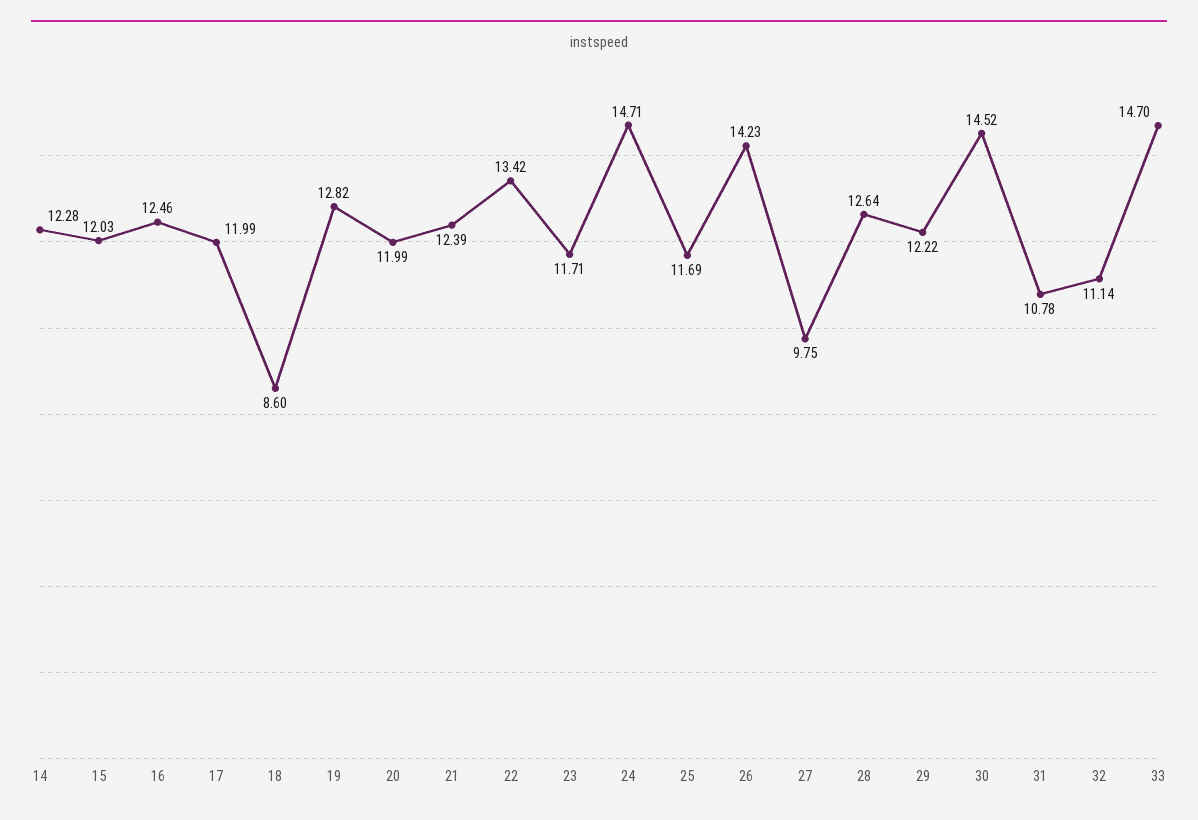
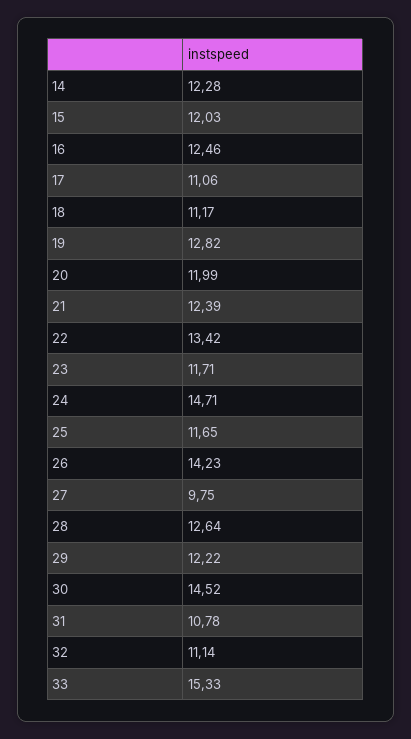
17: 11.99 -> 11.06
18: 8.6 -> 11.17
25: 11.69 -> 11.65
33: 14.7 -> 15.33

